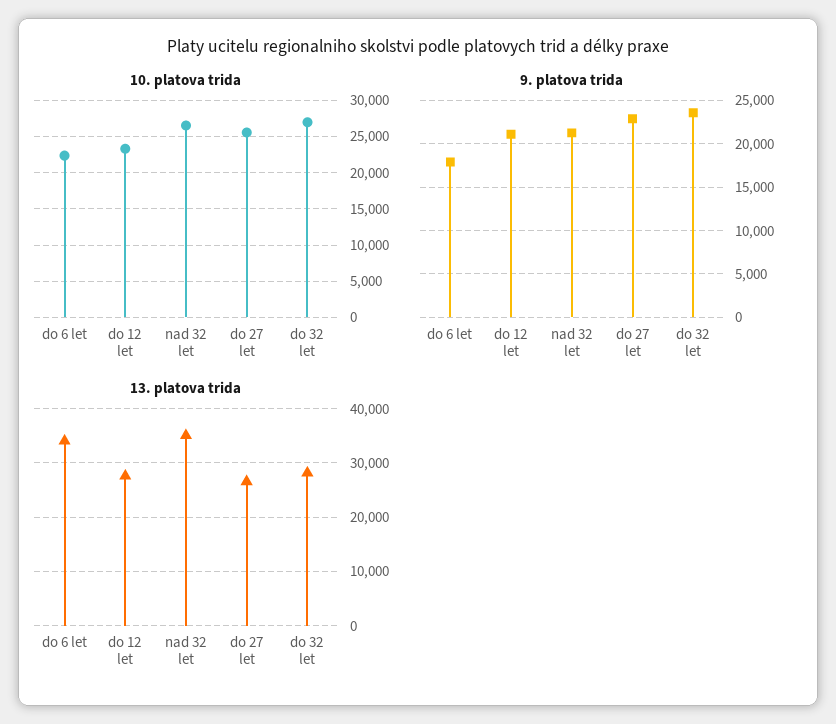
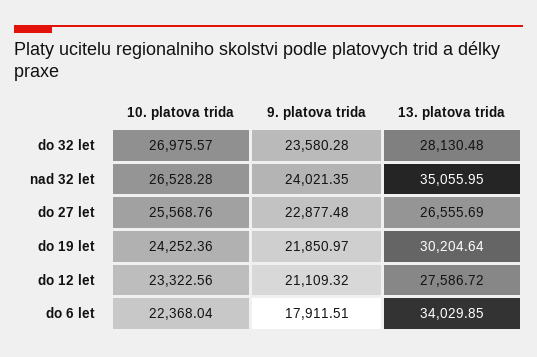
9. platova trida, nad 32 let: 21000 -> 24021.35
10. platova trida, do 19 let: none -> 24252.36
9. platova trida, do 19 let: none -> 21850.97
13. platova trida, do 19 let: none -> 30204.64

